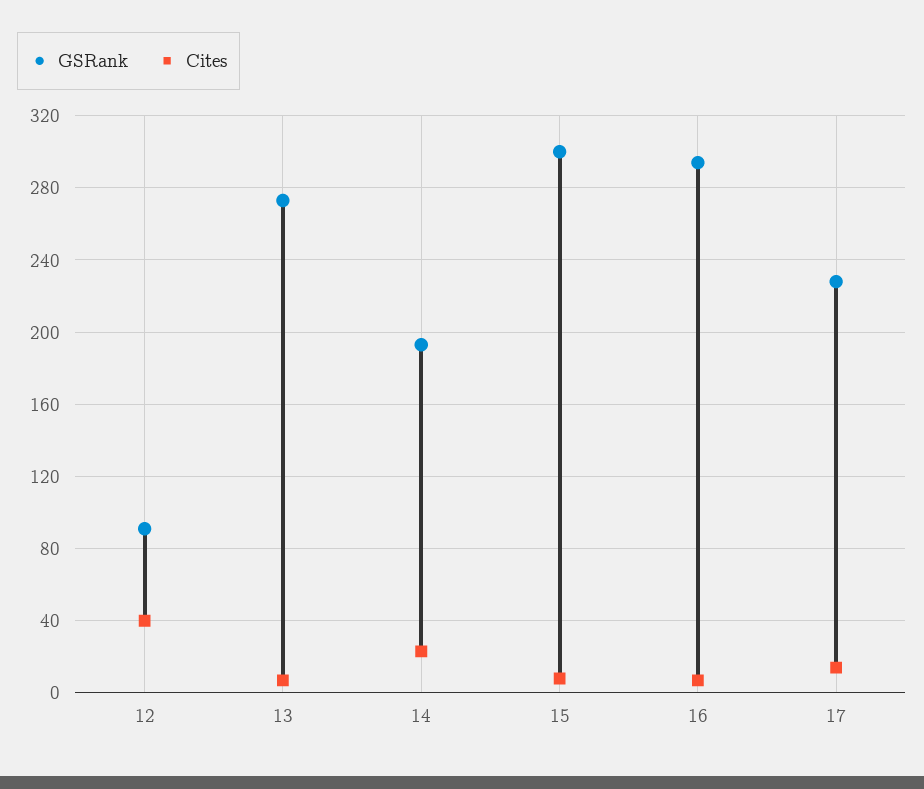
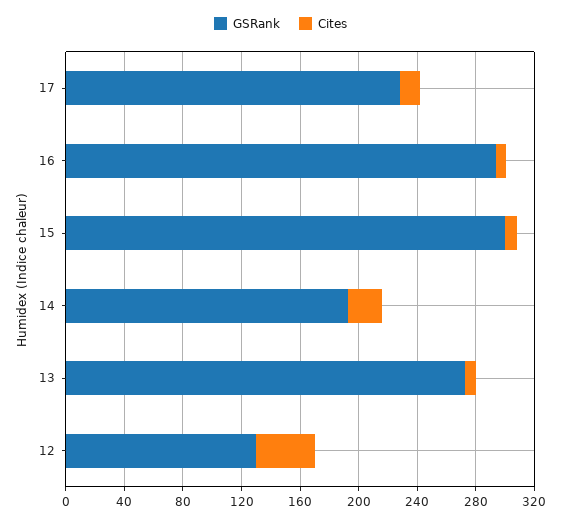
GSRank, 12: 90 -> 130

